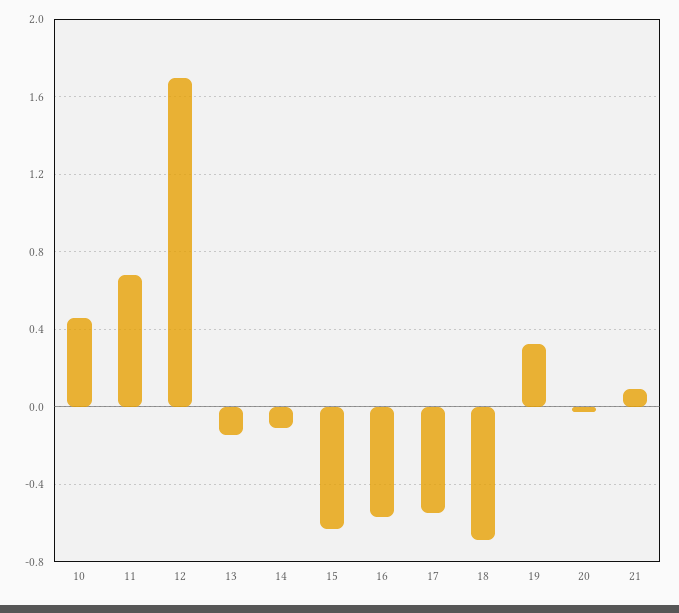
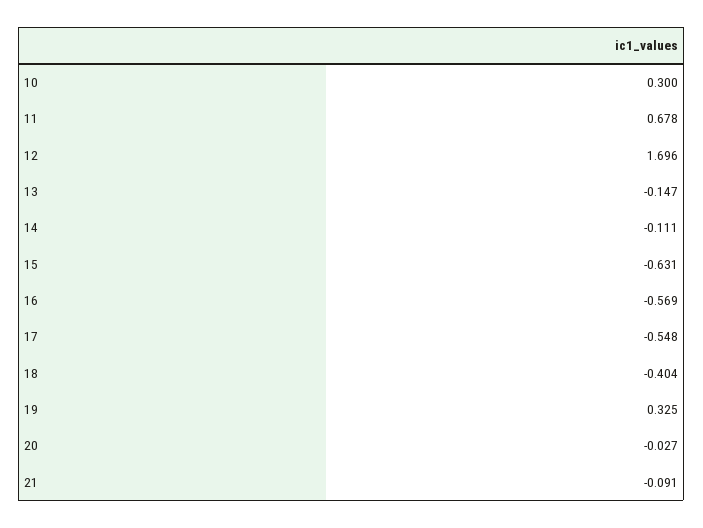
10: 0.45 -> 0.3
18: -0.7 -> -0.404
21: 0.1 -> -0.091

